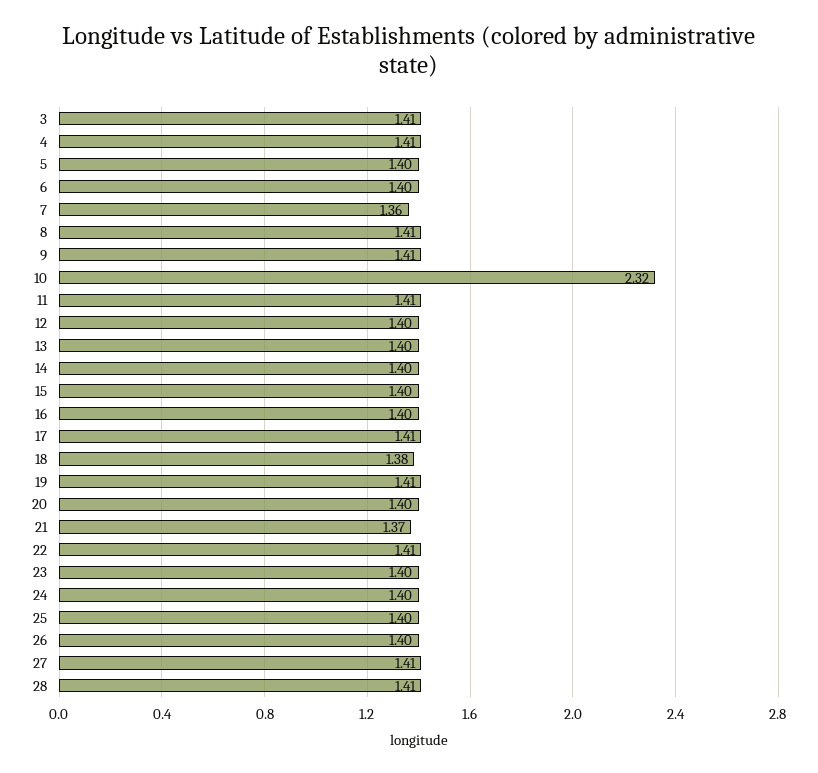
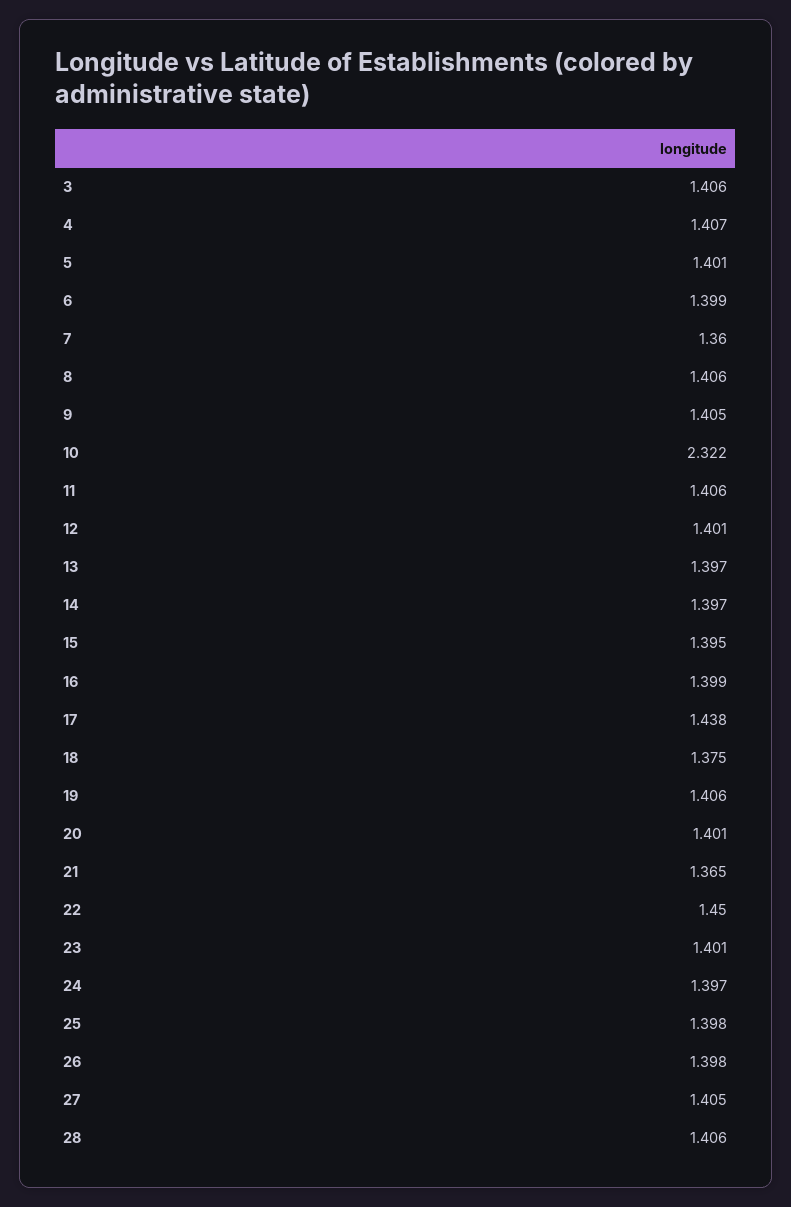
17: 1.41 -> 1.438
22: 1.41 -> 1.45

